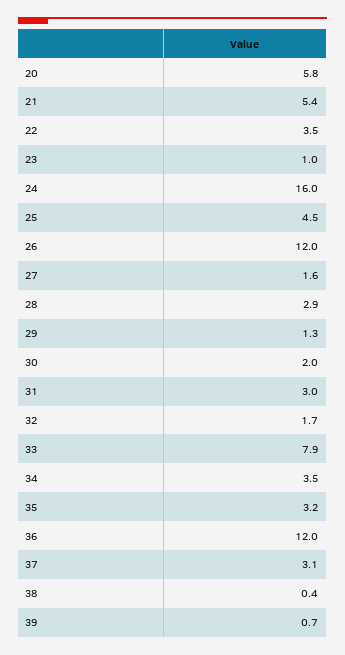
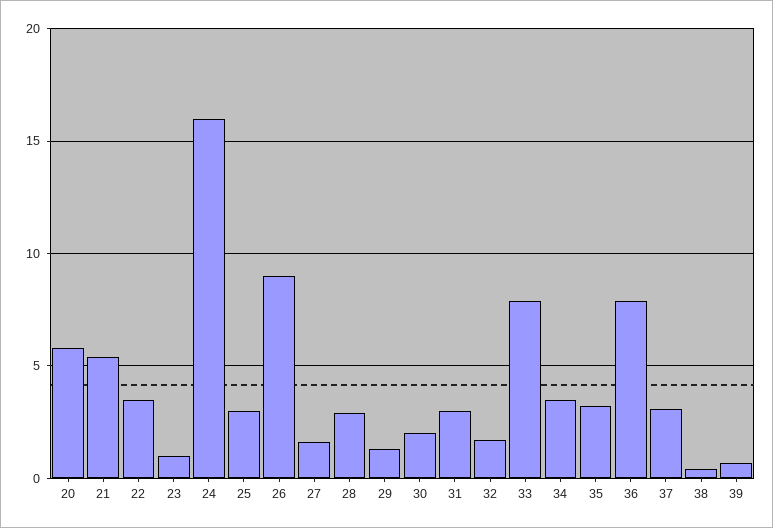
25: 4.5 -> 3
26: 12 -> 9
36: 12 -> 8

